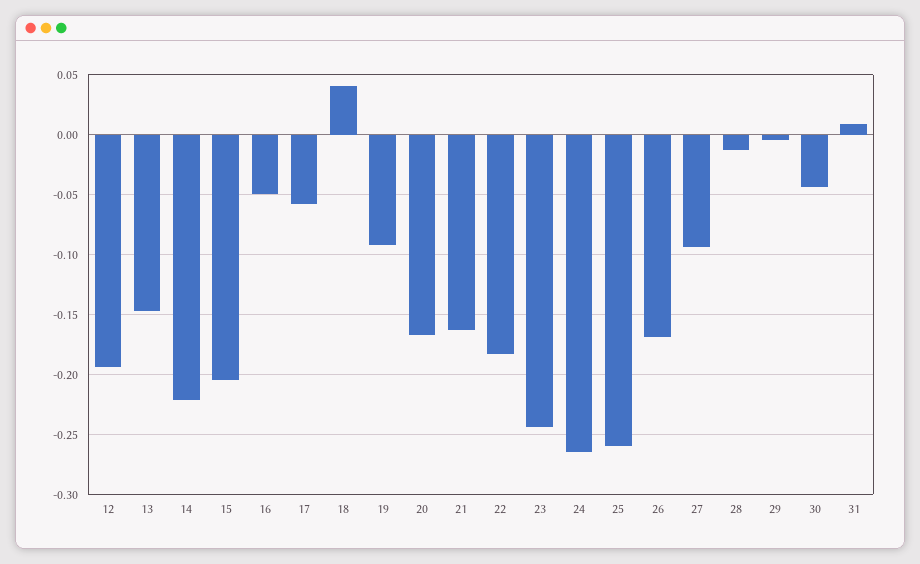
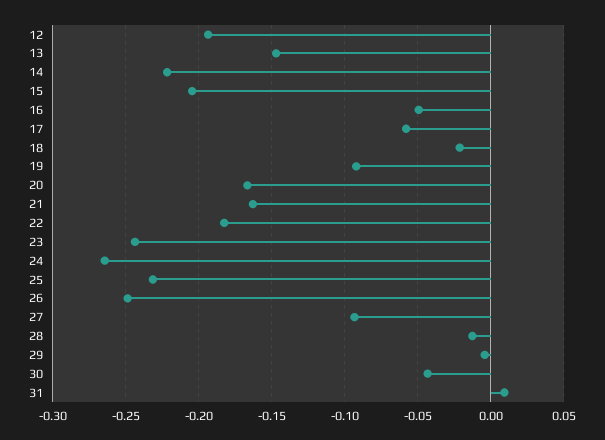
18: 0.04 -> -0.02
25: -0.26 -> -0.23
26: -0.17 -> -0.25

